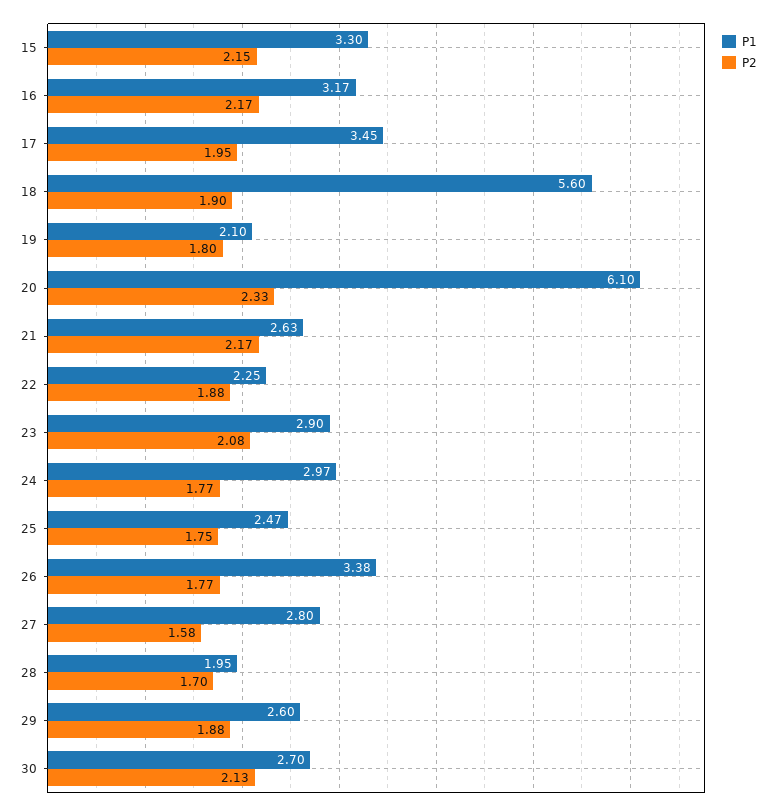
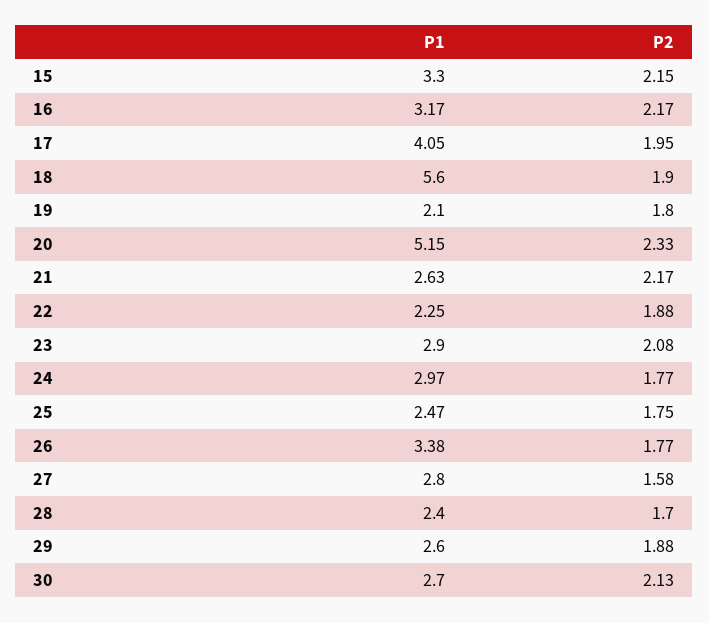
P1, 17: 3.45 -> 4.05
P1, 20: 6.1 -> 5.15
P1, 28: 1.95 -> 2.4

